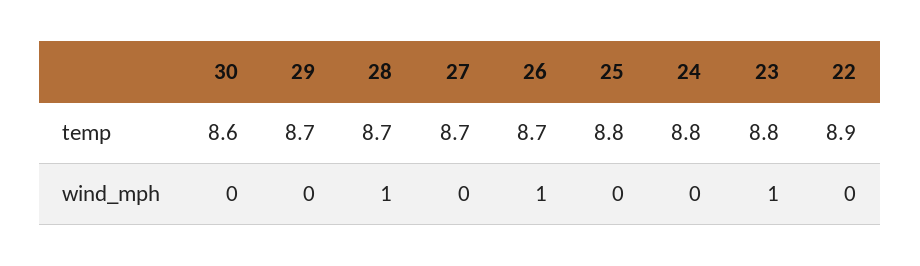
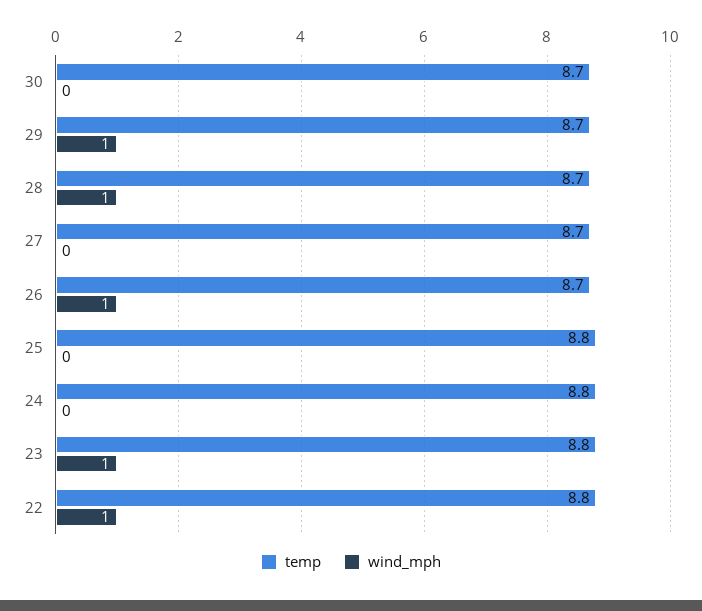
temp, 30: 8.6 -> 8.7
temp, 22: 8.9 -> 8.8
wind_mph, 29: 0 -> 1
wind_mph, 22: 0 -> 1

